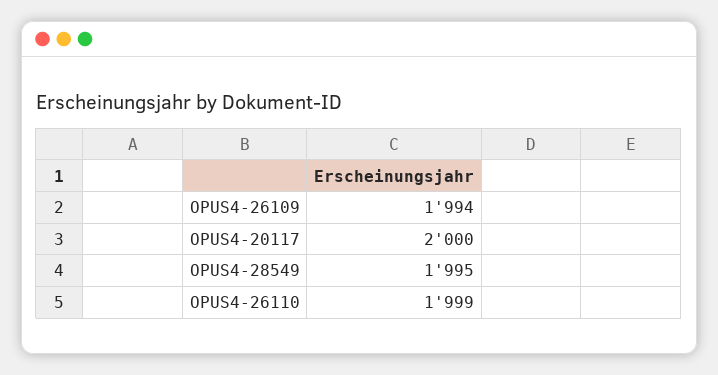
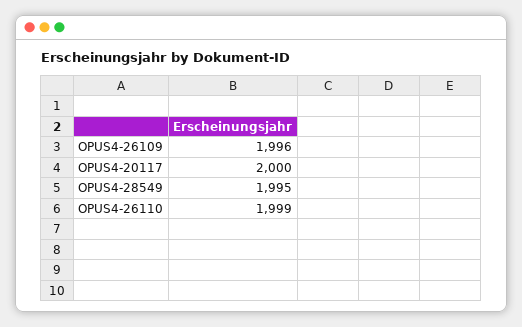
OPUS4-26109: 1994 -> 1996

